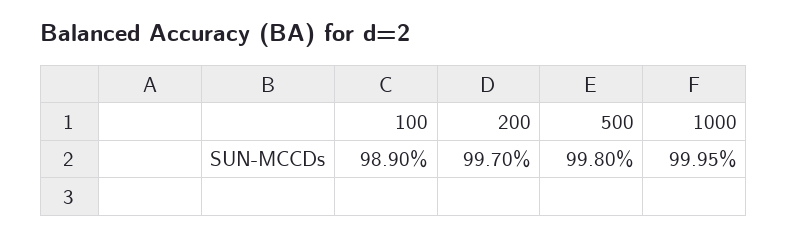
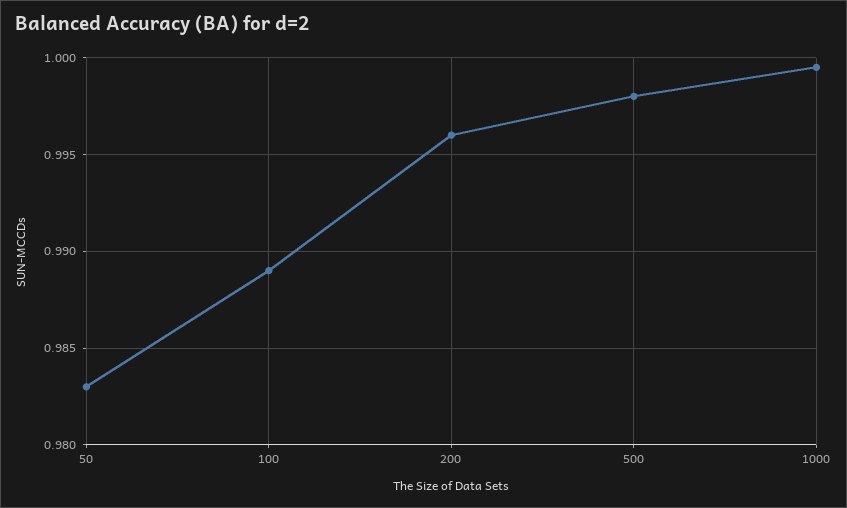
200: 0.997 -> 0.996
50: none -> 0.983

